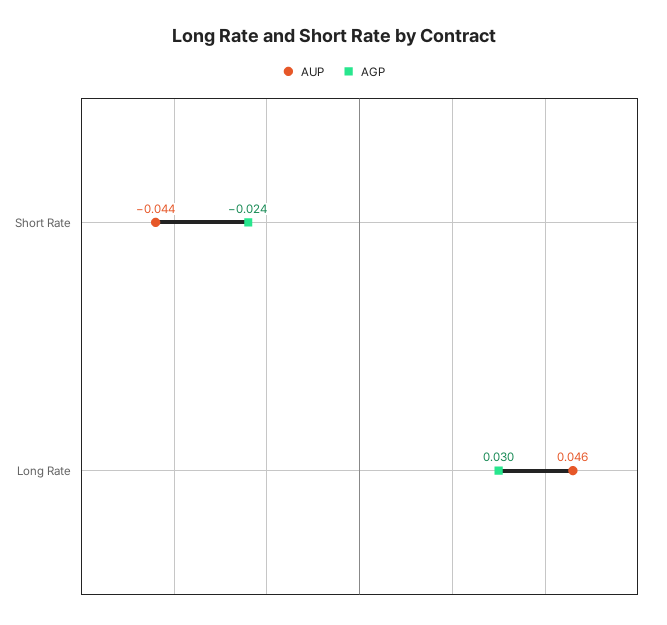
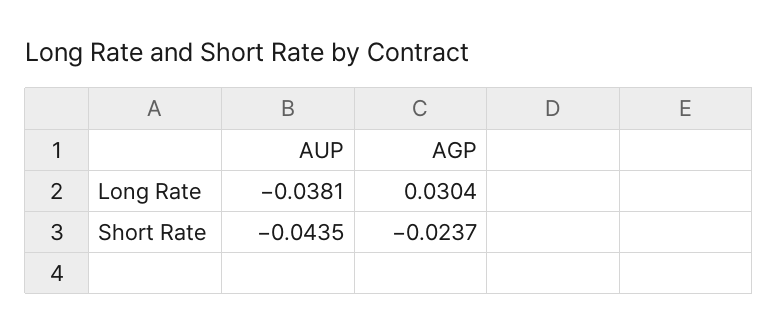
AUP, Long Rate: 0.046 -> -0.0381

